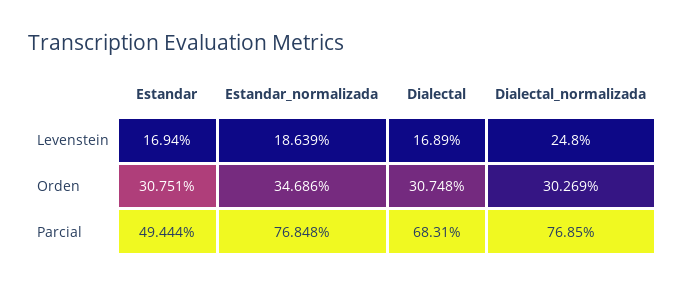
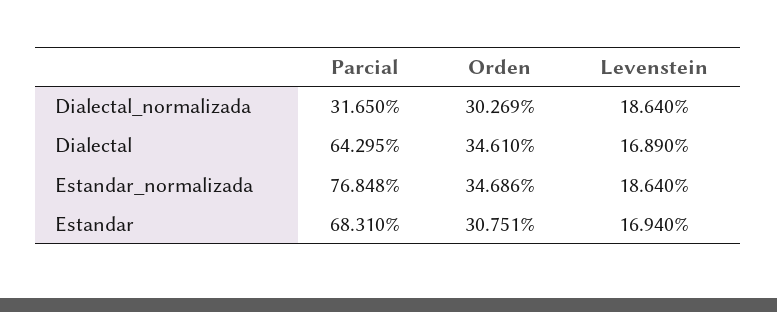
Estandar_normalizada, Levenstein: 18.639 -> 18.64
Dialectal_normalizada, Levenstein: 24.8 -> 18.64
Dialectal, Orden: 30.748 -> 34.61
Estandar, Parcial: 49.444 -> 68.31
Dialectal, Parcial: 68.31 -> 64.295
Dialectal_normalizada, Parcial: 76.85 -> 31.65

